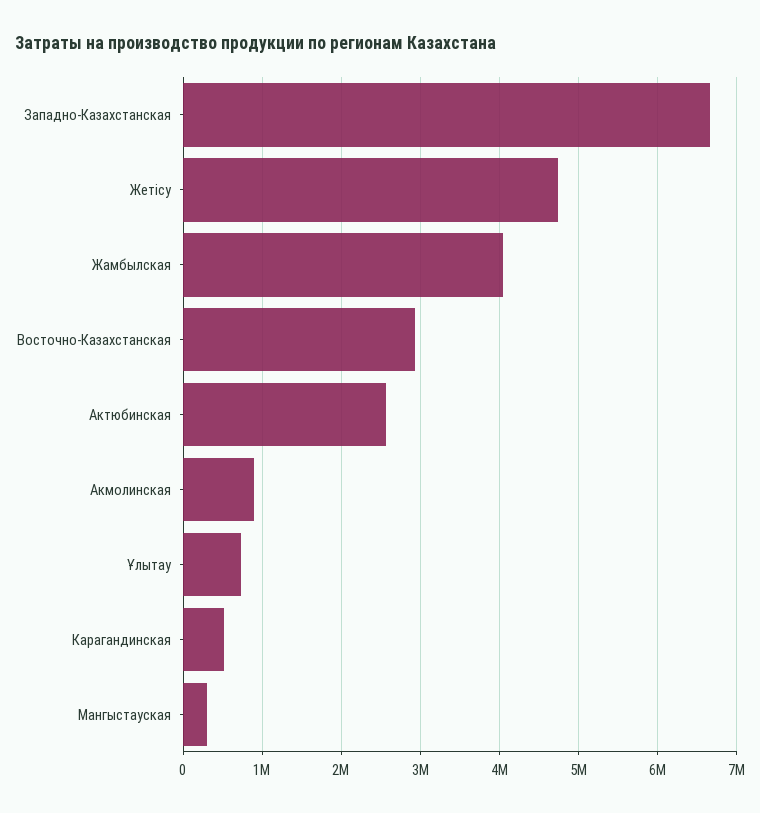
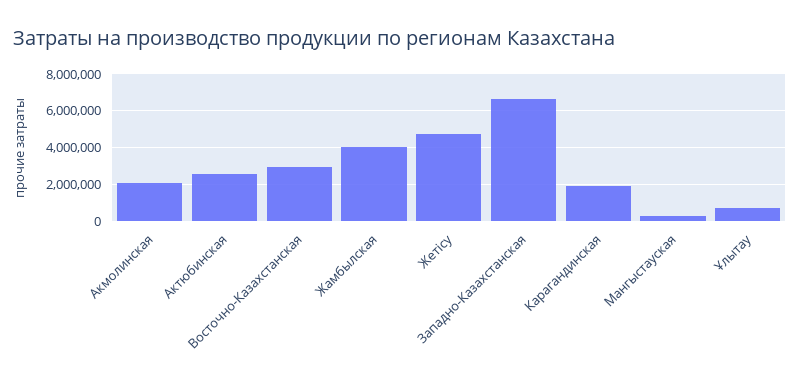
Акмолинская: 900000 -> 2000000
Карагандинская: 500000 -> 2000000

